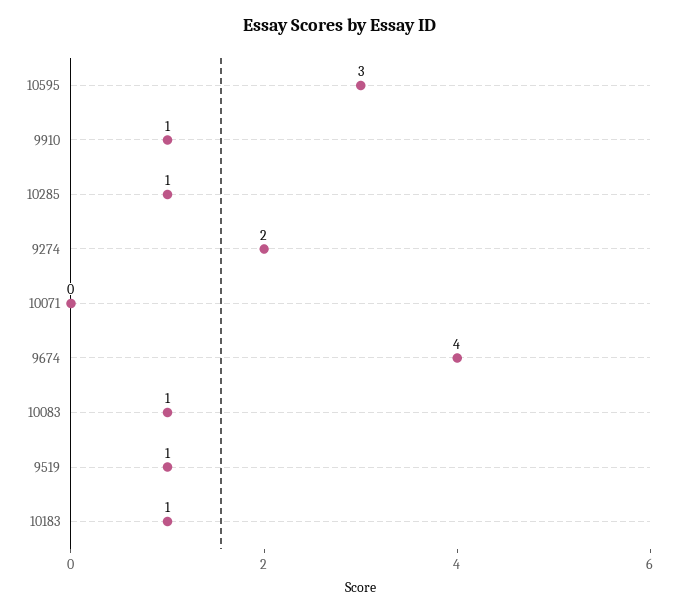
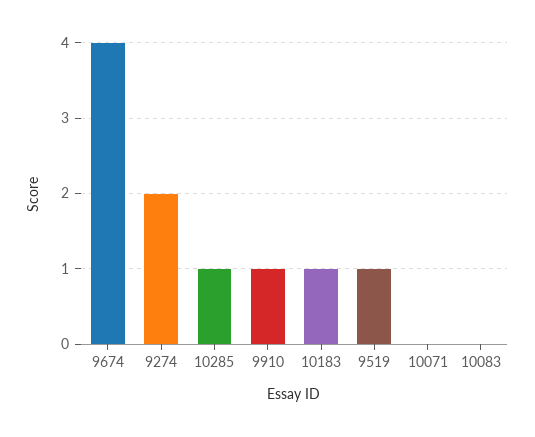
10595: 3 -> none
10083: 1 -> 0

